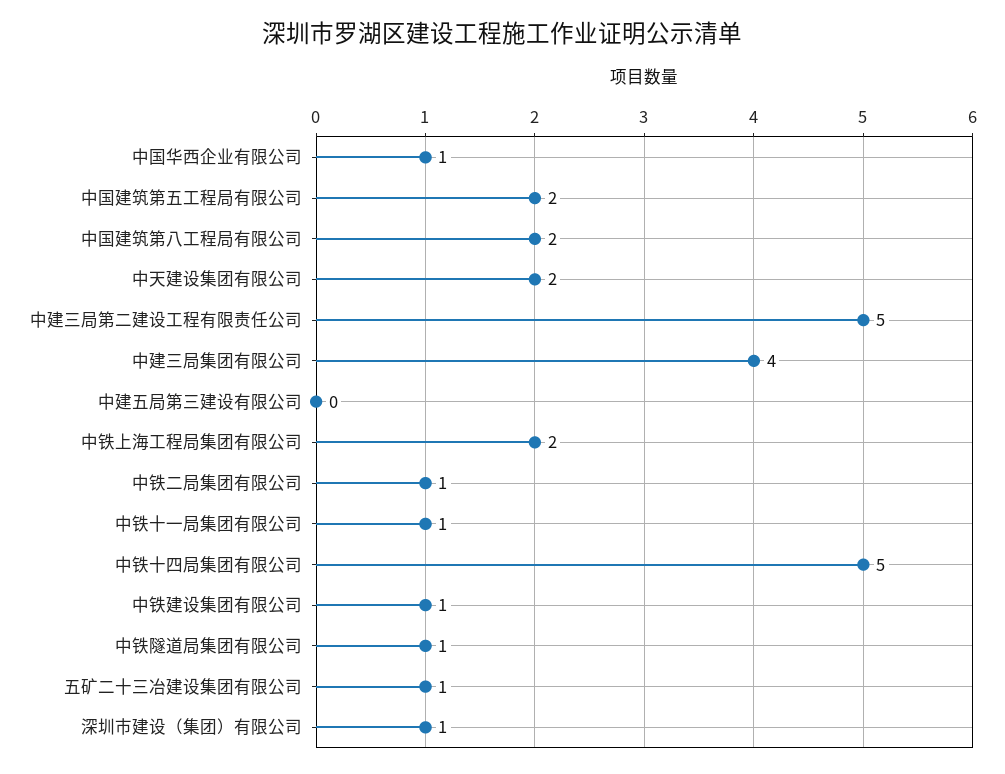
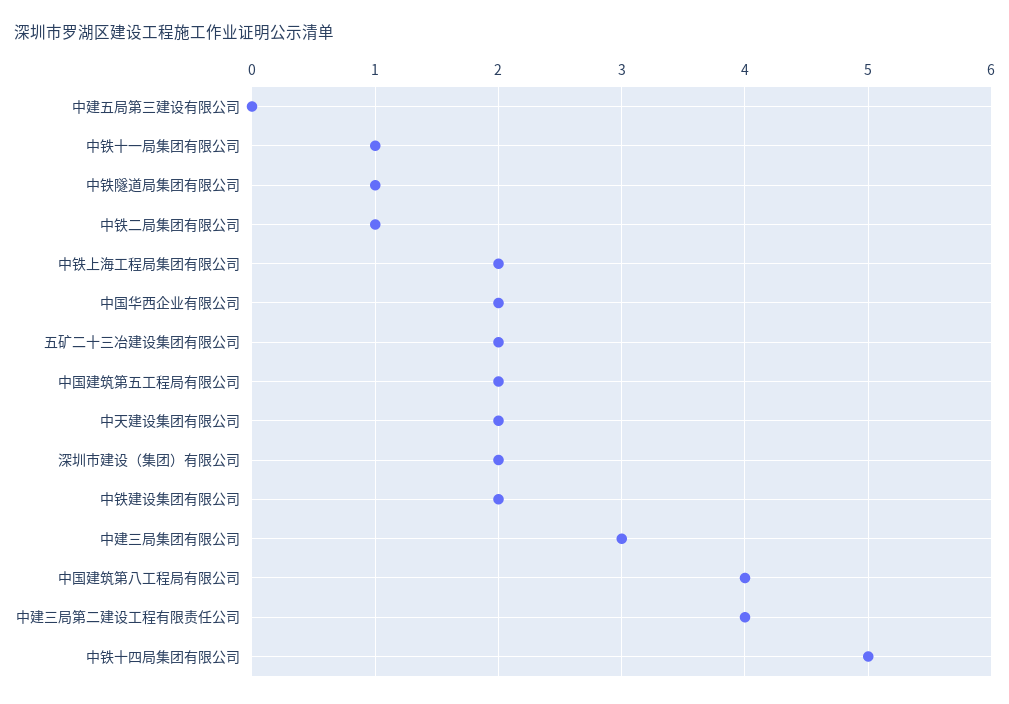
中国华西企业有限公司: 1 -> 2
中国建筑第八工程局有限公司: 2 -> 4
中建三局第二建设工程有限责任公司: 5 -> 4
中建三局集团有限公司: 4 -> 3
中铁建设集团有限公司: 1 -> 2
五矿二十三冶建设集团有限公司: 1 -> 2
深圳市建设（集团）有限公司: 1 -> 2

